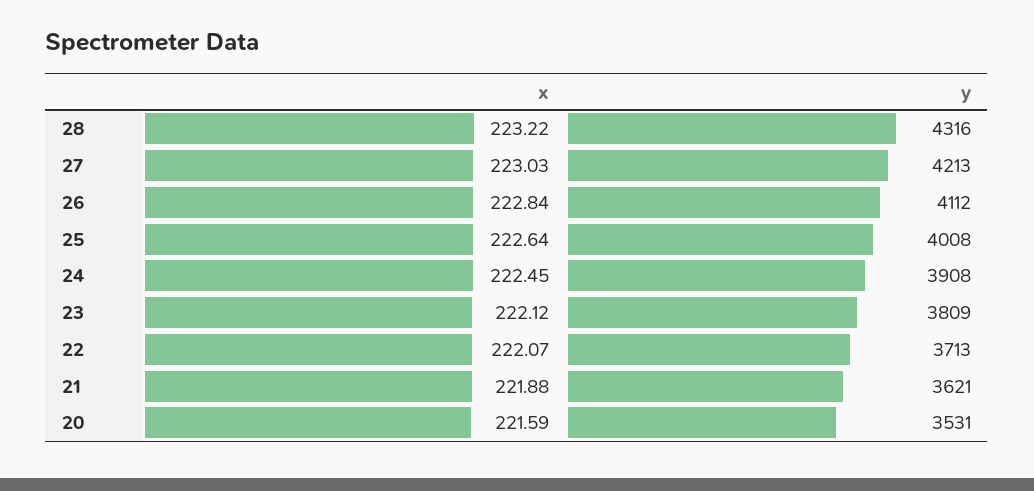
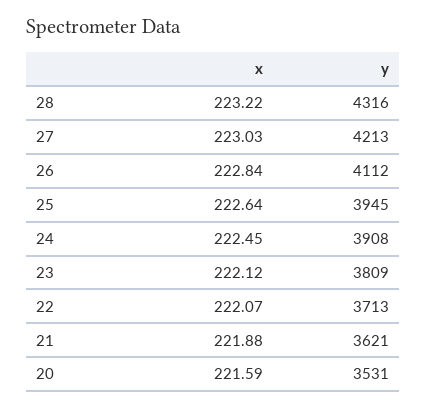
y, 25: 4008 -> 3945

